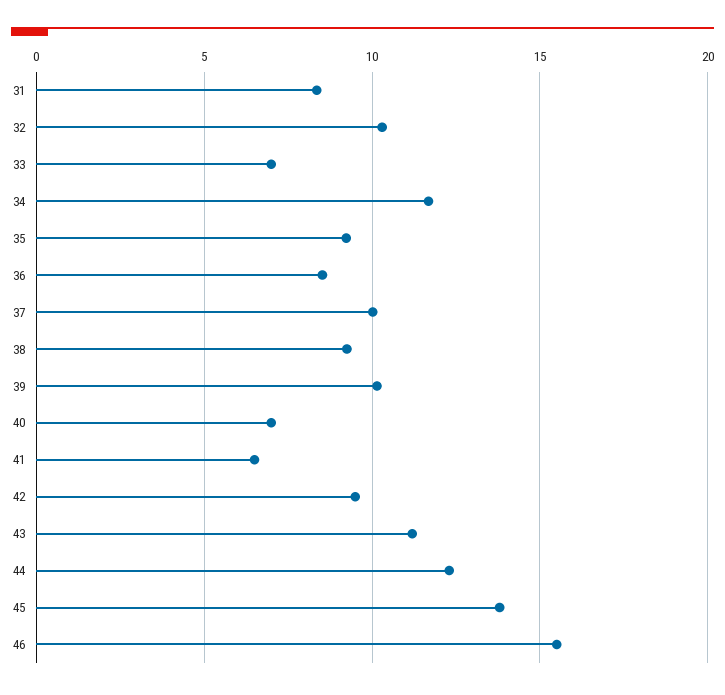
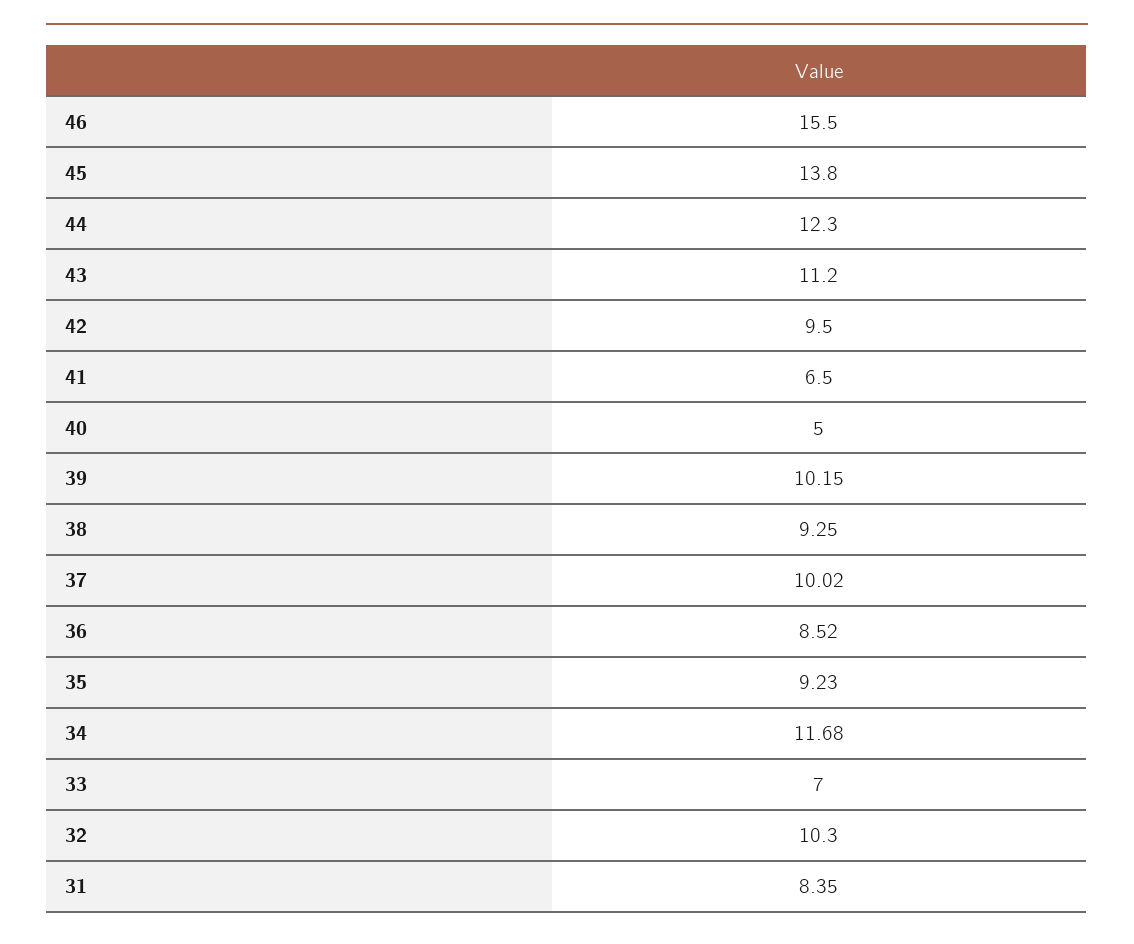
40: 7 -> 5

